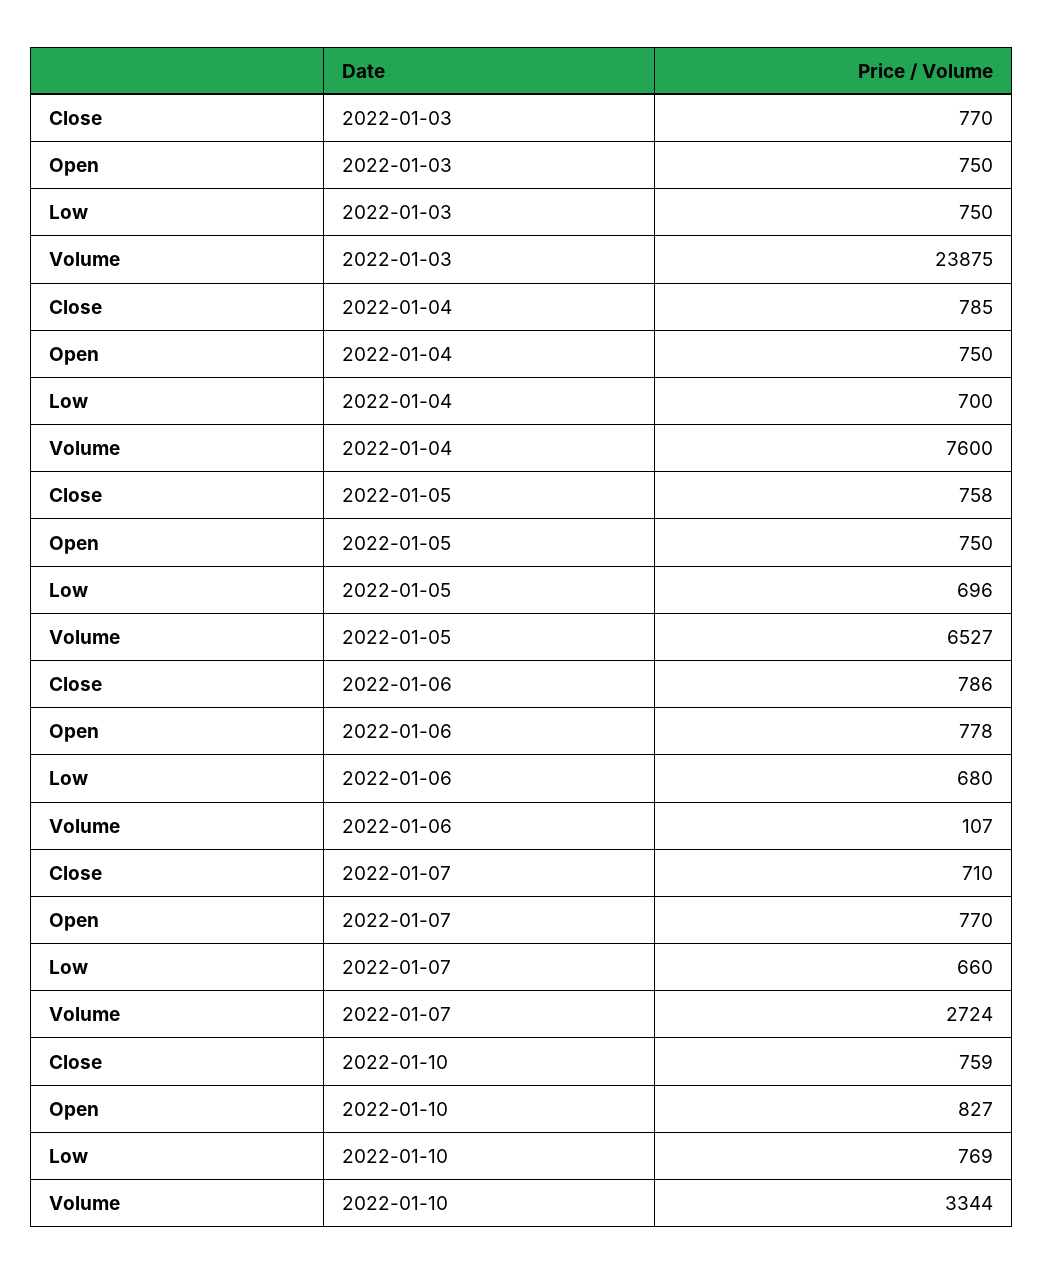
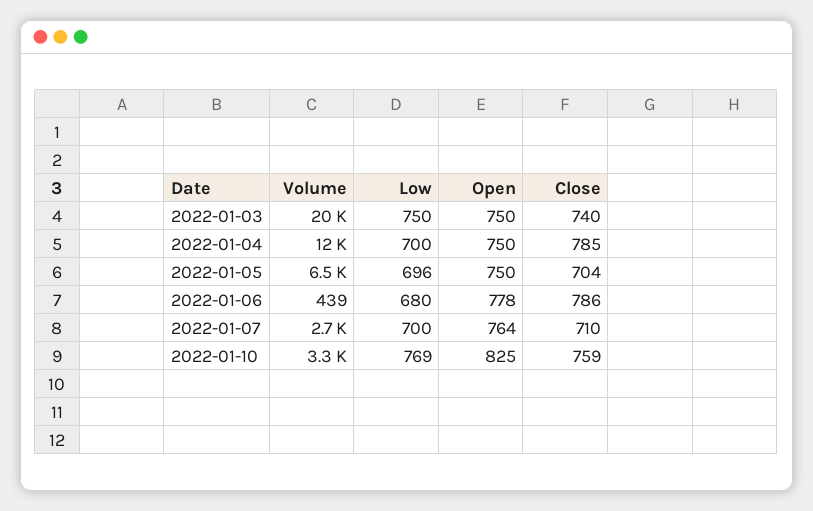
Close, 2022-01-03: 770 -> 740
Volume, 2022-01-03: 23875 -> 20000
Volume, 2022-01-04: 7600 -> 12000
Close, 2022-01-05: 758 -> 704
Volume, 2022-01-06: 107 -> 439
Open, 2022-01-07: 770 -> 764
Low, 2022-01-07: 660 -> 700
Open, 2022-01-10: 827 -> 825

